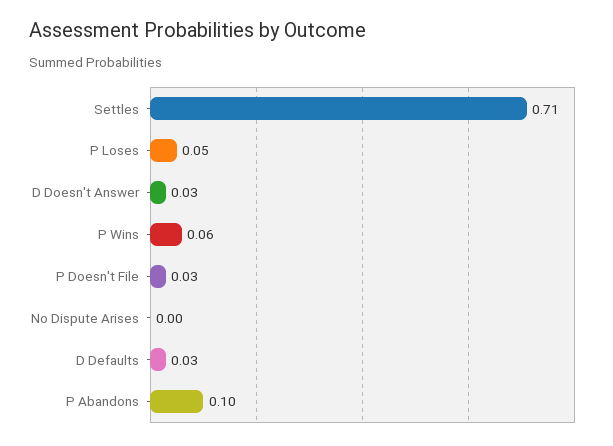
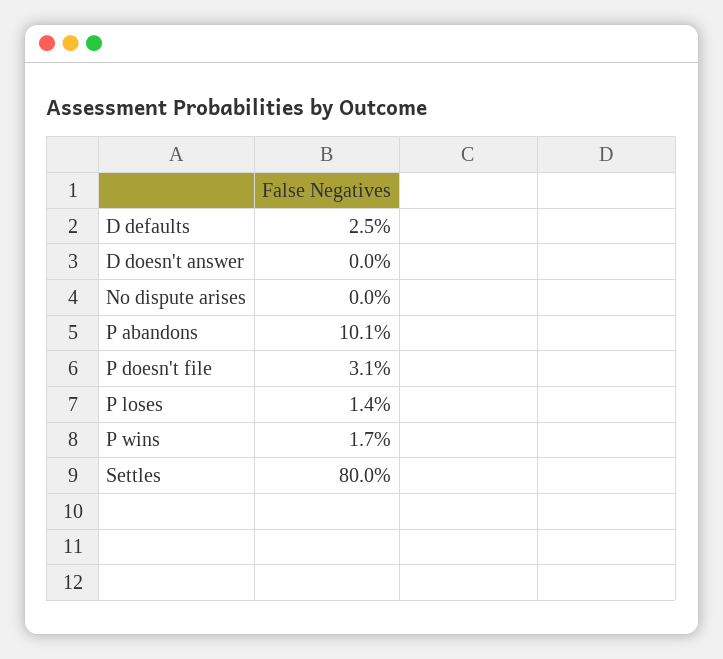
Settles: 0.71 -> 0.8
P Loses: 0.05 -> 0.014
D Doesn't Answer: 0.03 -> 0
P Wins: 0.06 -> 0.017

